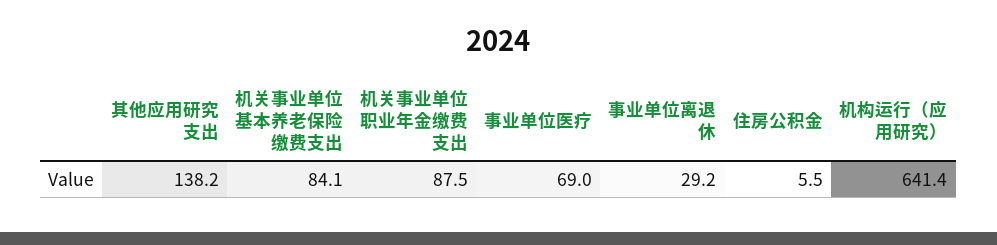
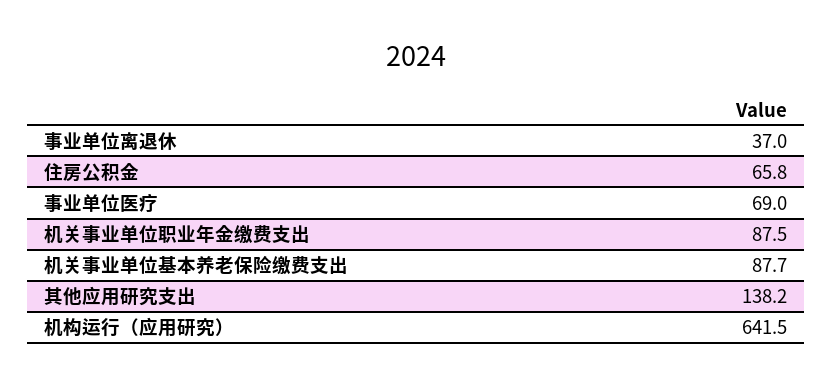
机关事业单位基本养老保险缴费支出: 84.1 -> 87.7
事业单位离退休: 29.2 -> 37
住房公积金: 5.5 -> 65.8
机构运行（应用研究）: 641.4 -> 641.5

